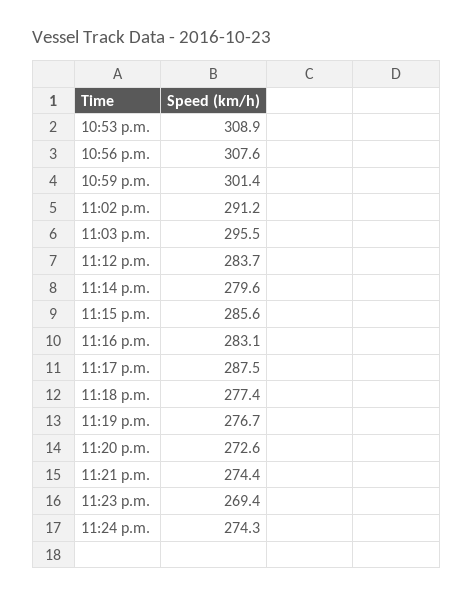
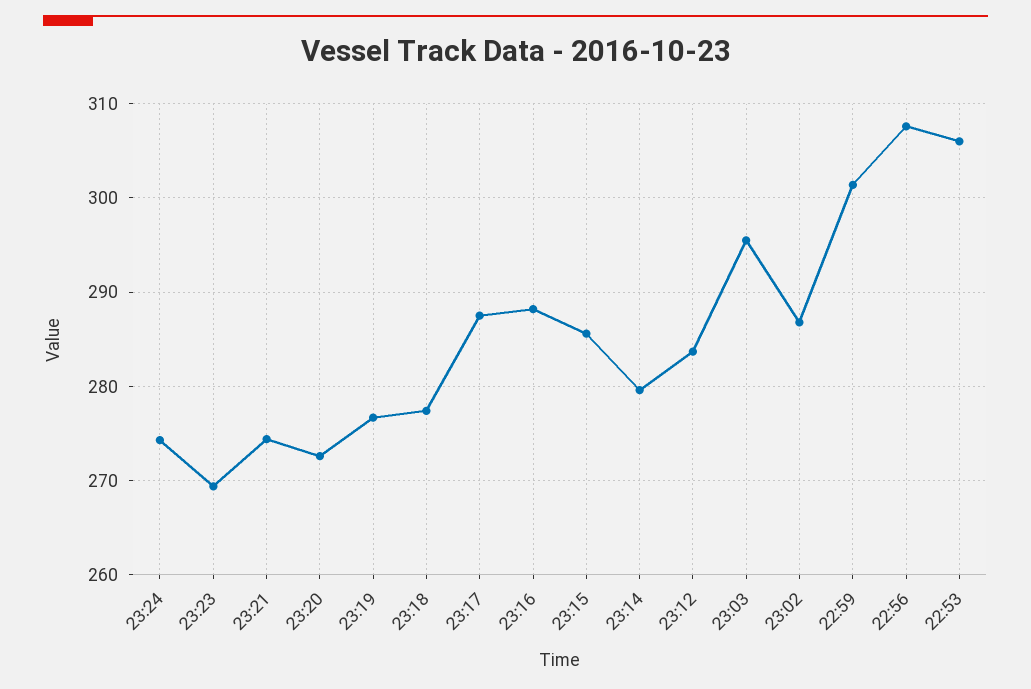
10:53 p.m.: 308.9 -> 306
11:02 p.m.: 291.2 -> 287
11:16 p.m.: 283.1 -> 288

